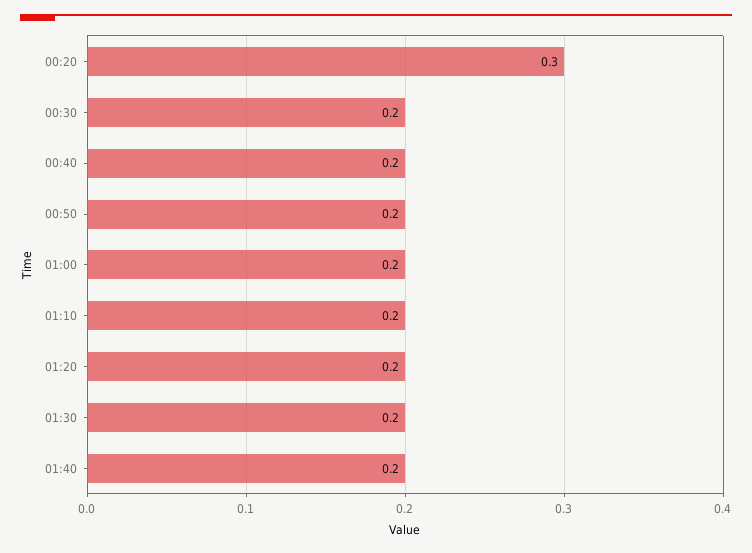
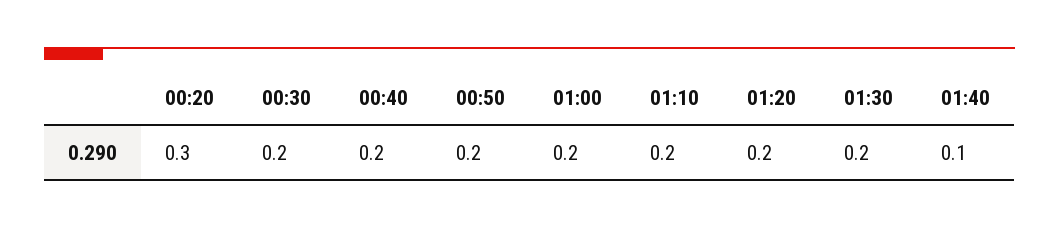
01:40: 0.2 -> 0.1

